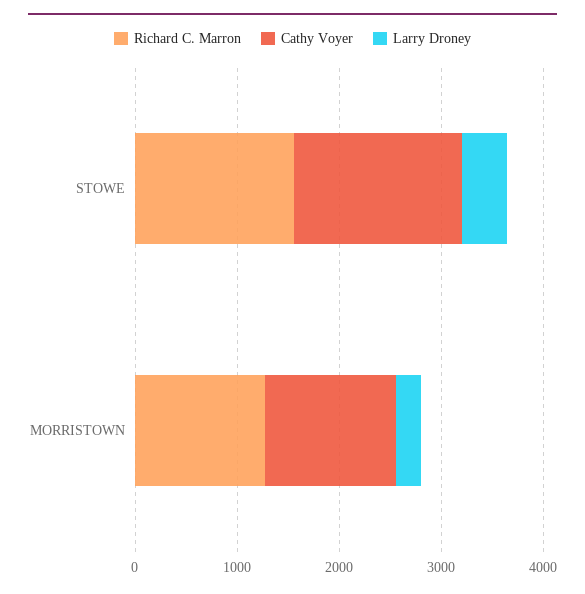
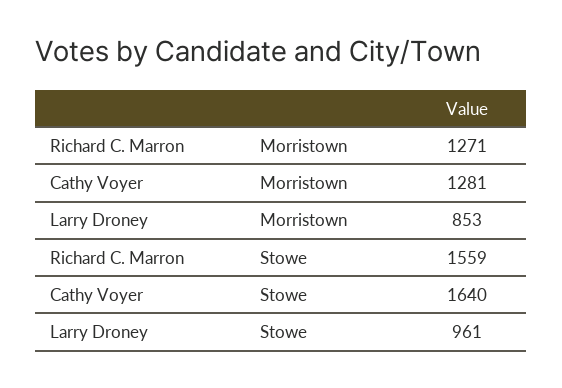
Larry Droney, STOWE: 400 -> 961
Larry Droney, MORRISTOWN: 200 -> 853

